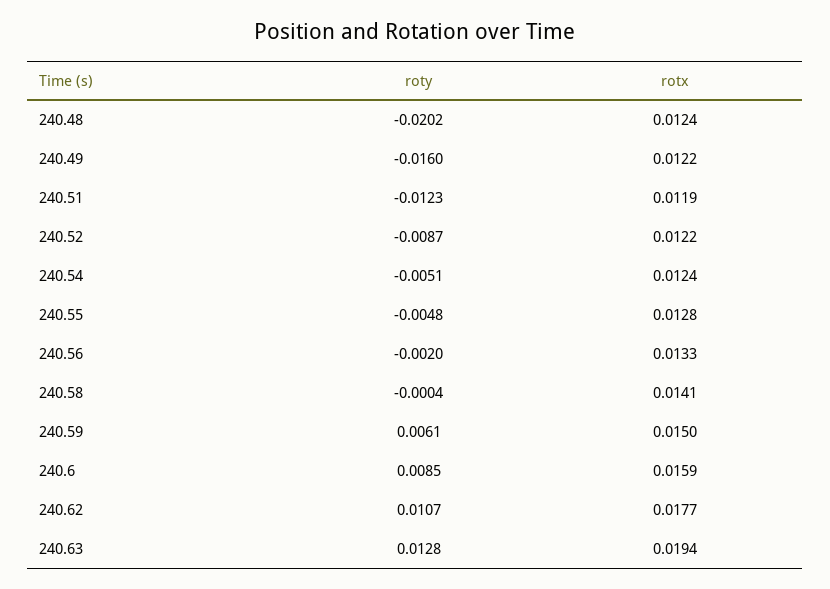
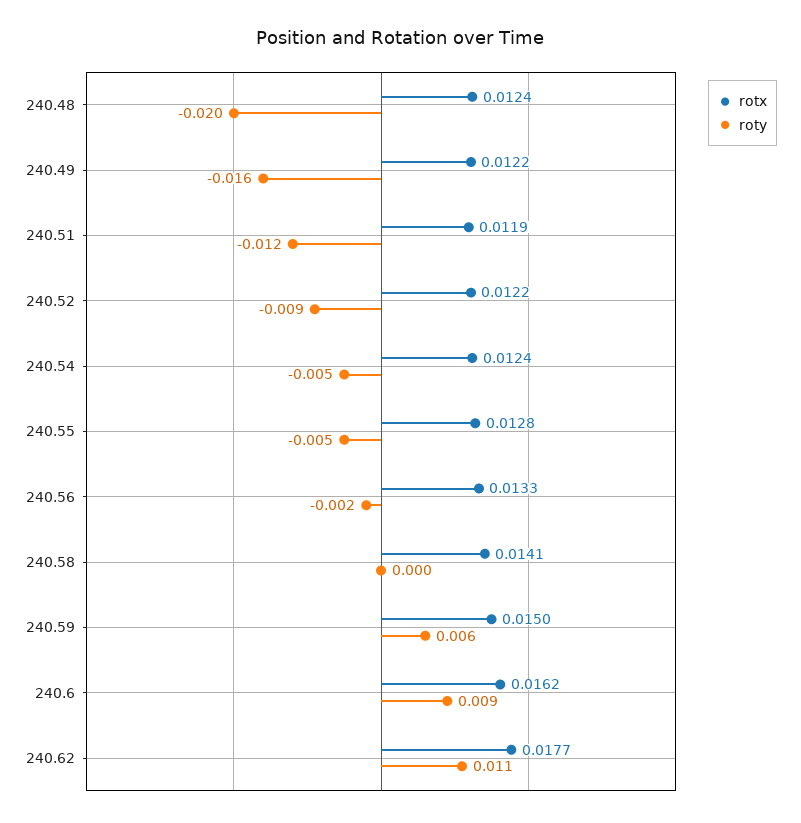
rotx, 240.6: 0.0159 -> 0.0162
roty, 240.63: 0.0128 -> none
rotx, 240.63: 0.0194 -> none

